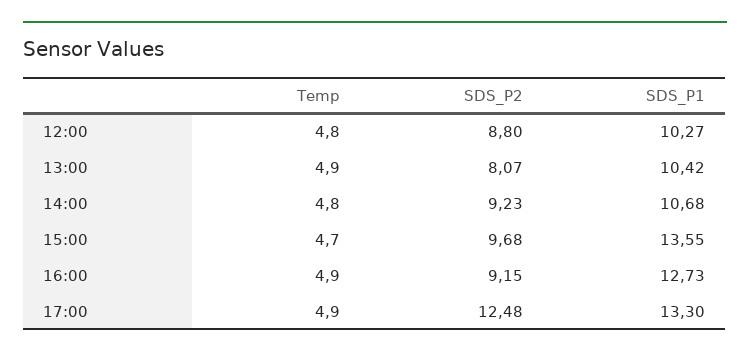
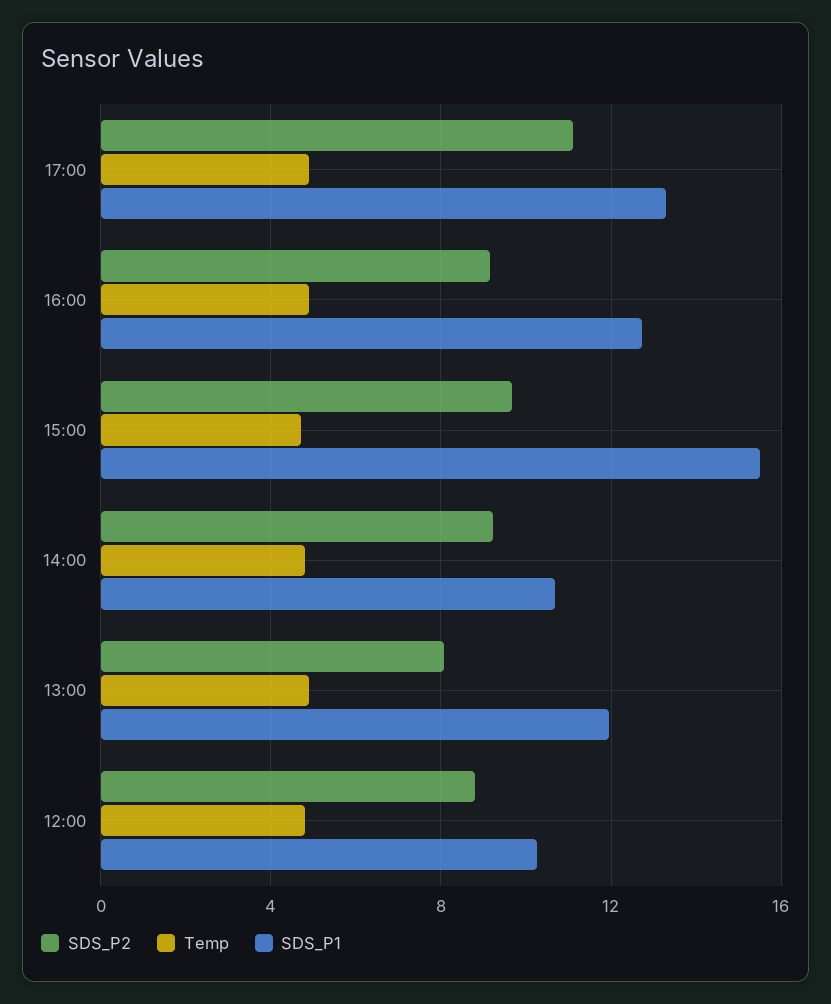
SDS_P1, 13:00: 10.42 -> 12
SDS_P1, 15:00: 13.55 -> 15.5
SDS_P2, 17:00: 12.48 -> 11

